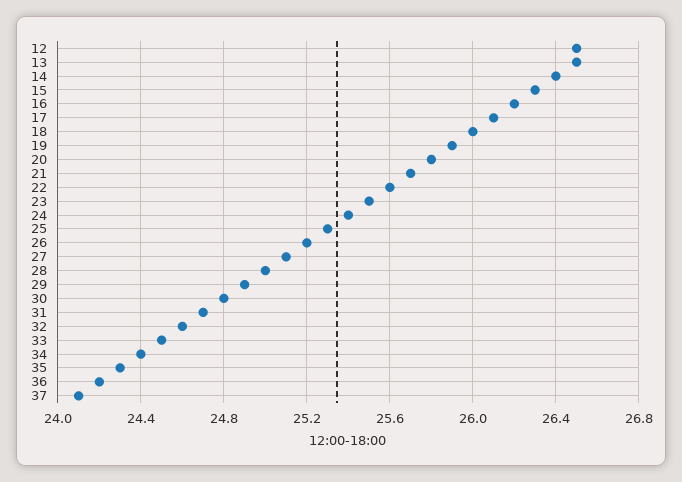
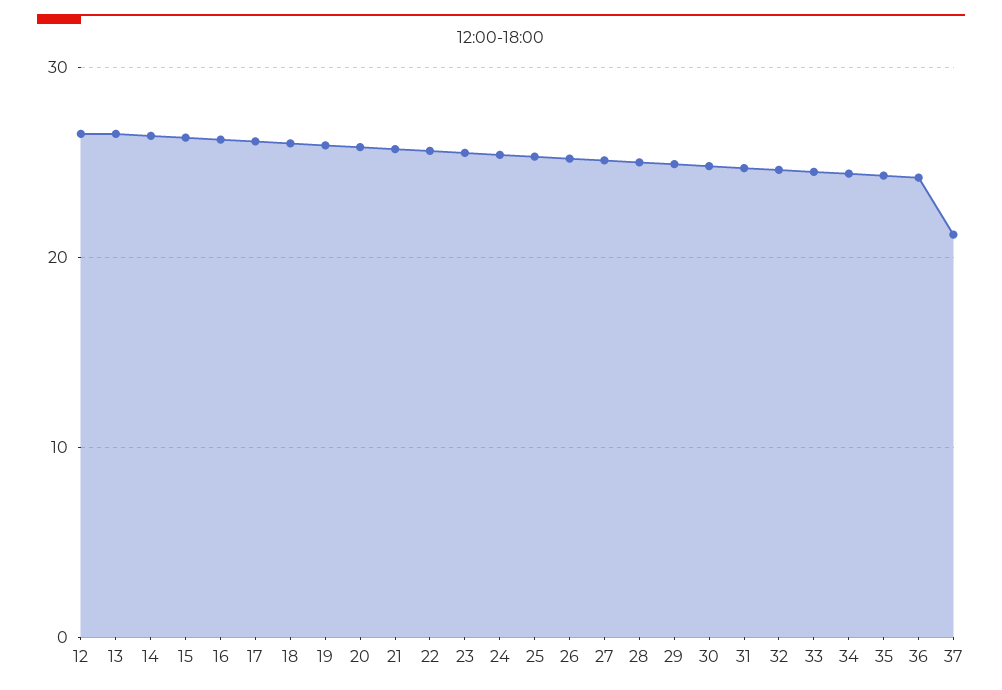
37: 24.1 -> 21

